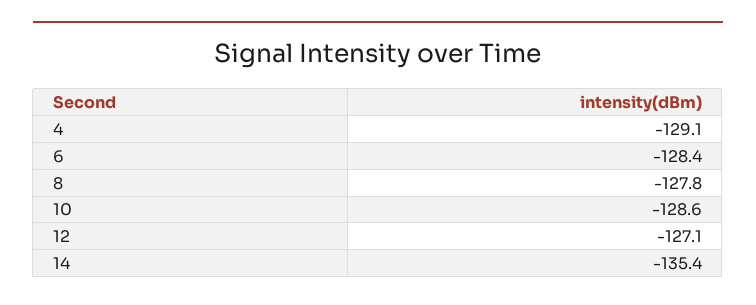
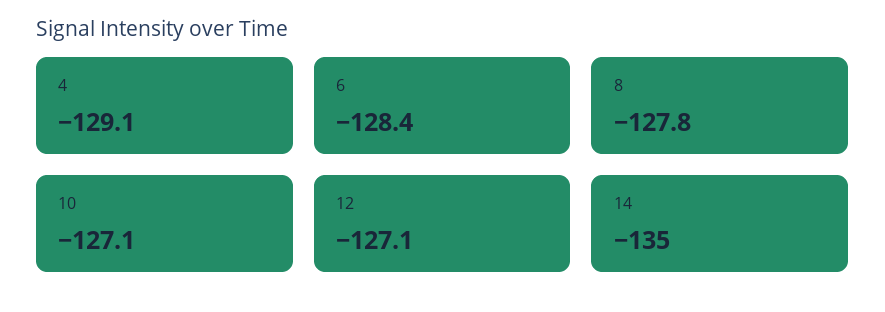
10: -128.6 -> -127.1
14: -135.4 -> -135

